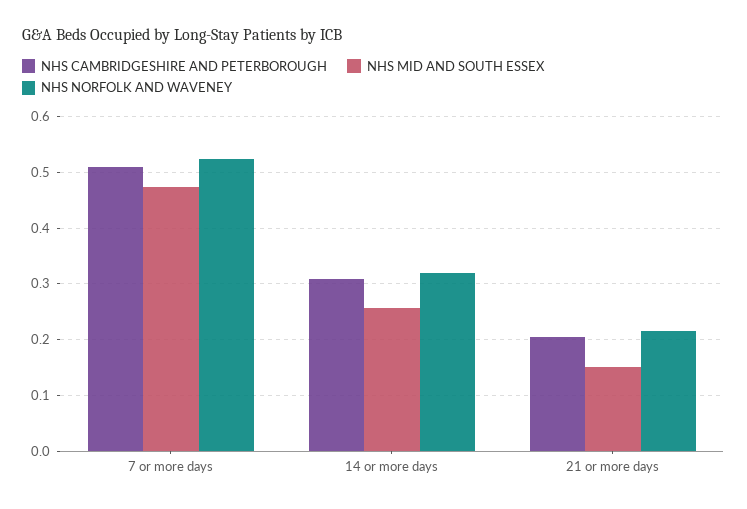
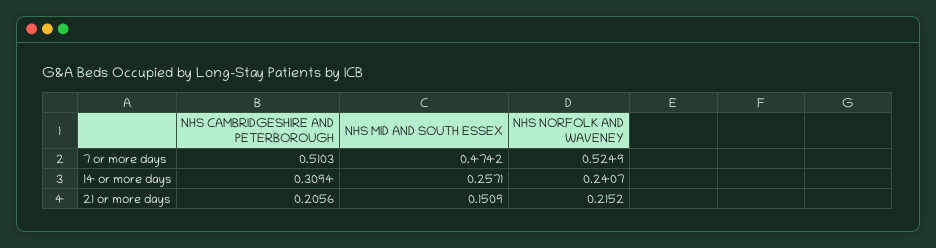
NHS NORFOLK AND WAVENEY, 14 or more days: 0.32 -> 0.2407

